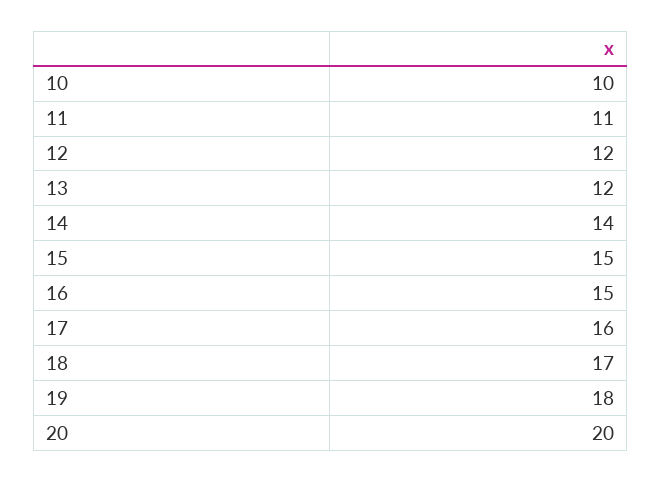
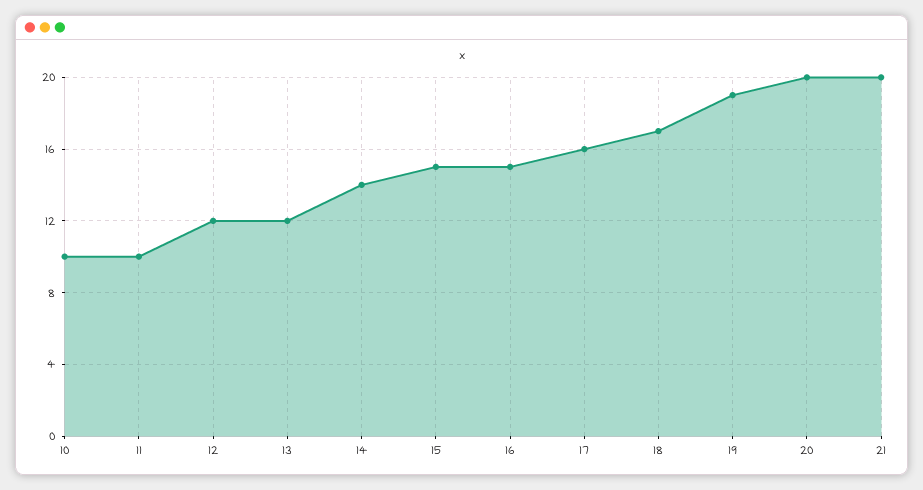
11: 11 -> 10
19: 18 -> 19
21: none -> 20

